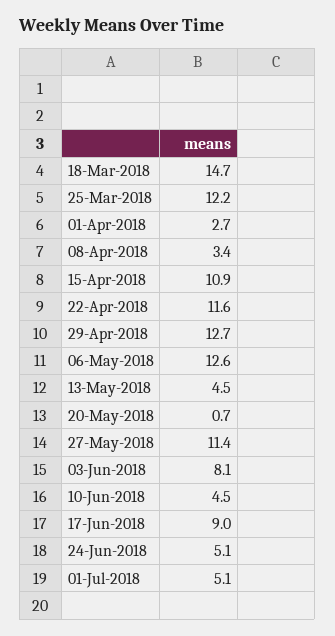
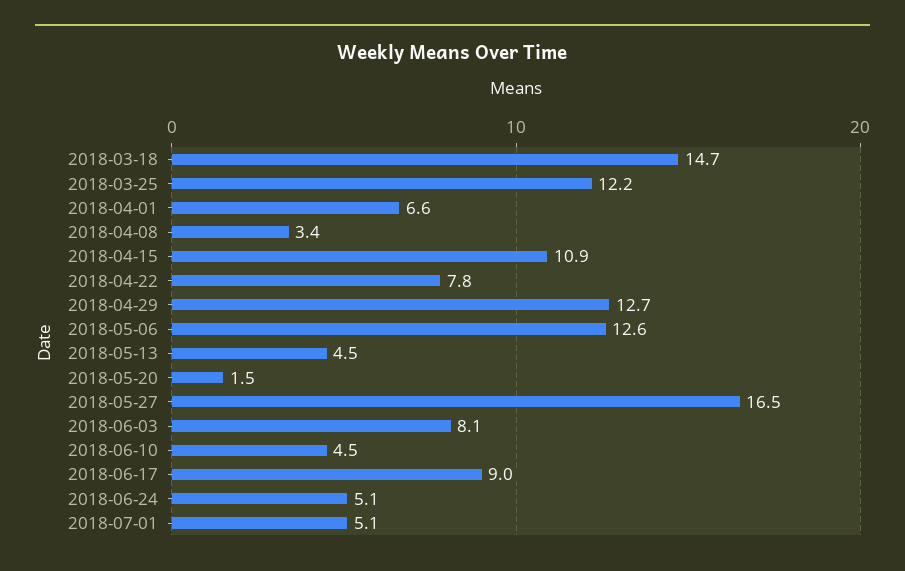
01-Apr-2018: 2.7 -> 6.6
22-Apr-2018: 11.6 -> 7.8
20-May-2018: 0.7 -> 1.5
27-May-2018: 11.4 -> 16.5

